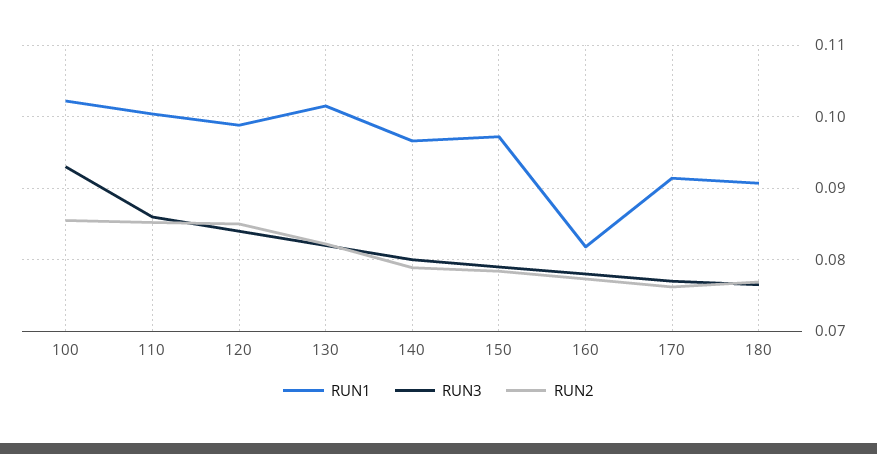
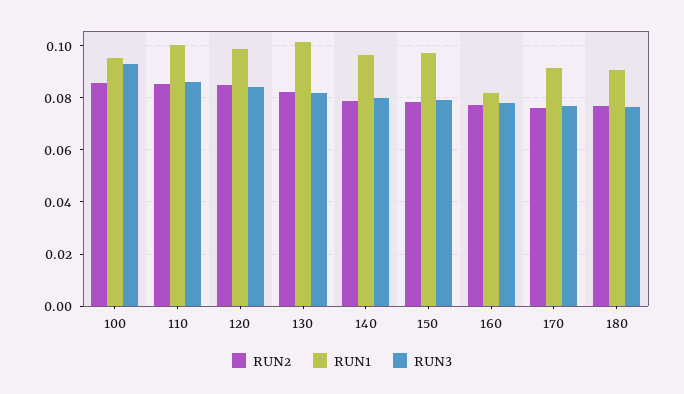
RUN1, 100: 0.102 -> 0.095

